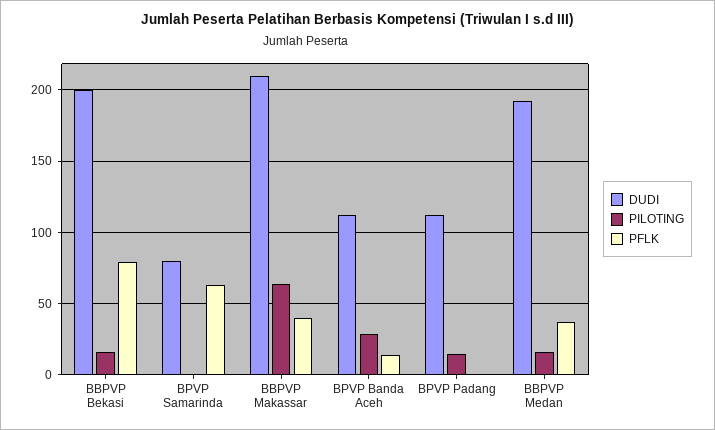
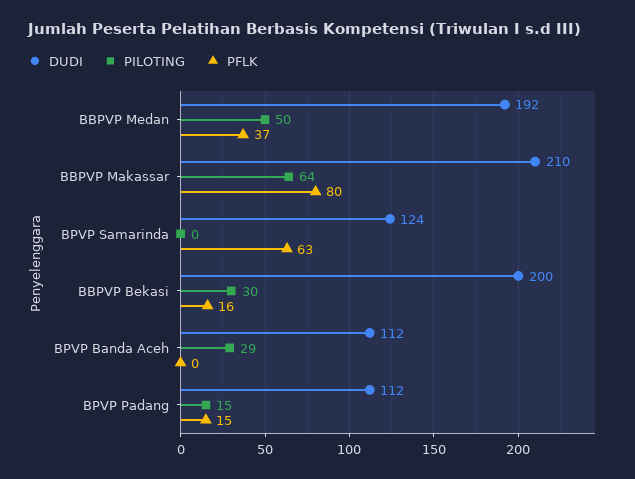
PILOTING, BBPVP Bekasi: 15 -> 30
PFLK, BBPVP Bekasi: 80 -> 16
DUDI, BPVP Samarinda: 80 -> 124
PFLK, BBPVP Makassar: 40 -> 80
PFLK, BPVP Banda Aceh: 15 -> 0
PFLK, BPVP Padang: 0 -> 15
PILOTING, BBPVP Medan: 15 -> 50

